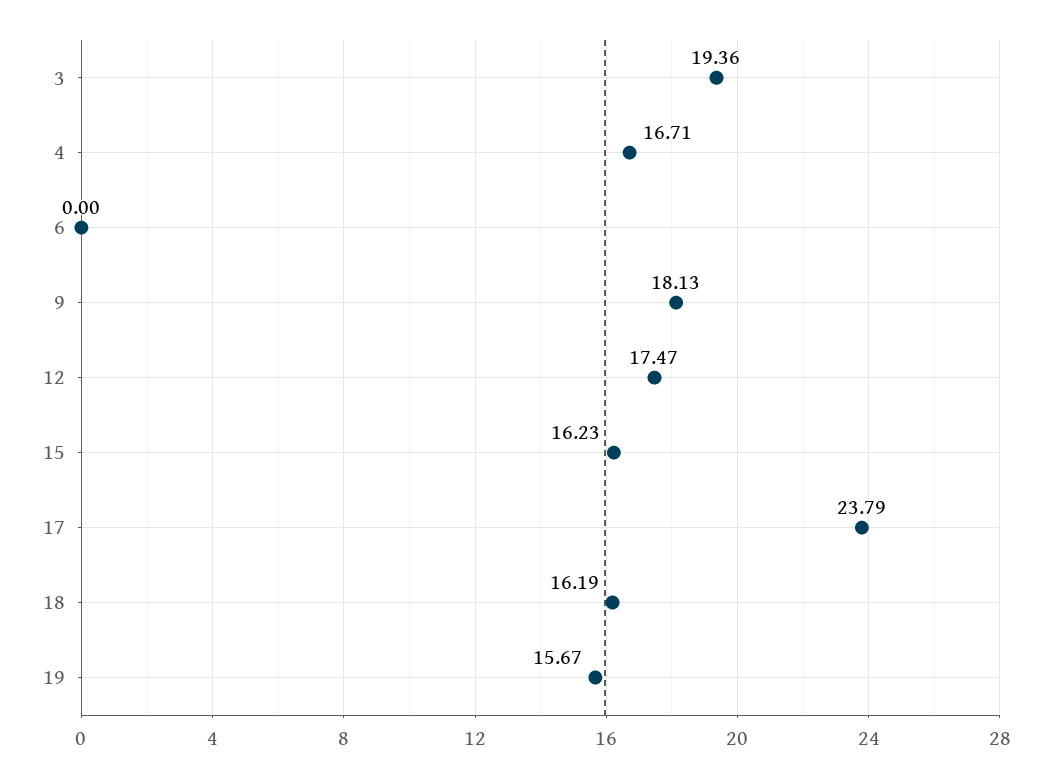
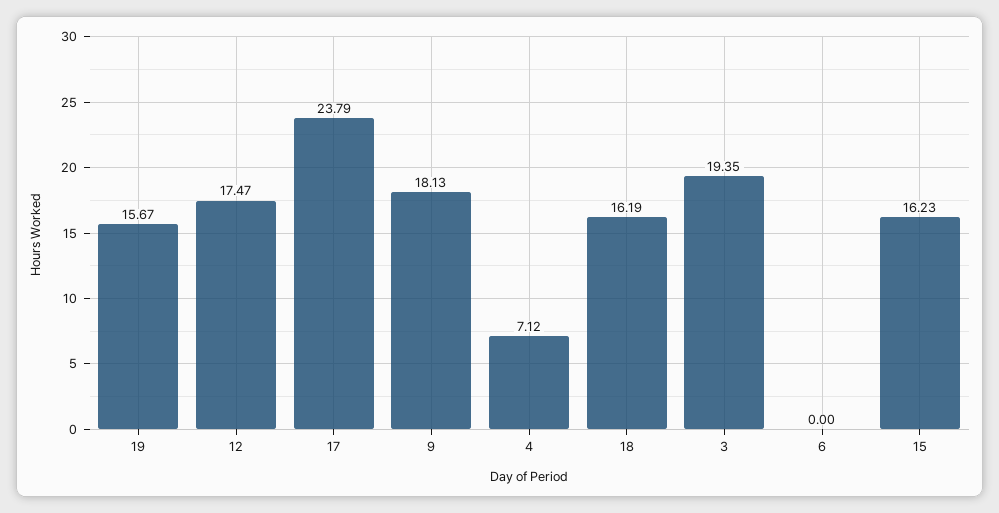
3: 19.36 -> 19.35
4: 16.71 -> 7.12

